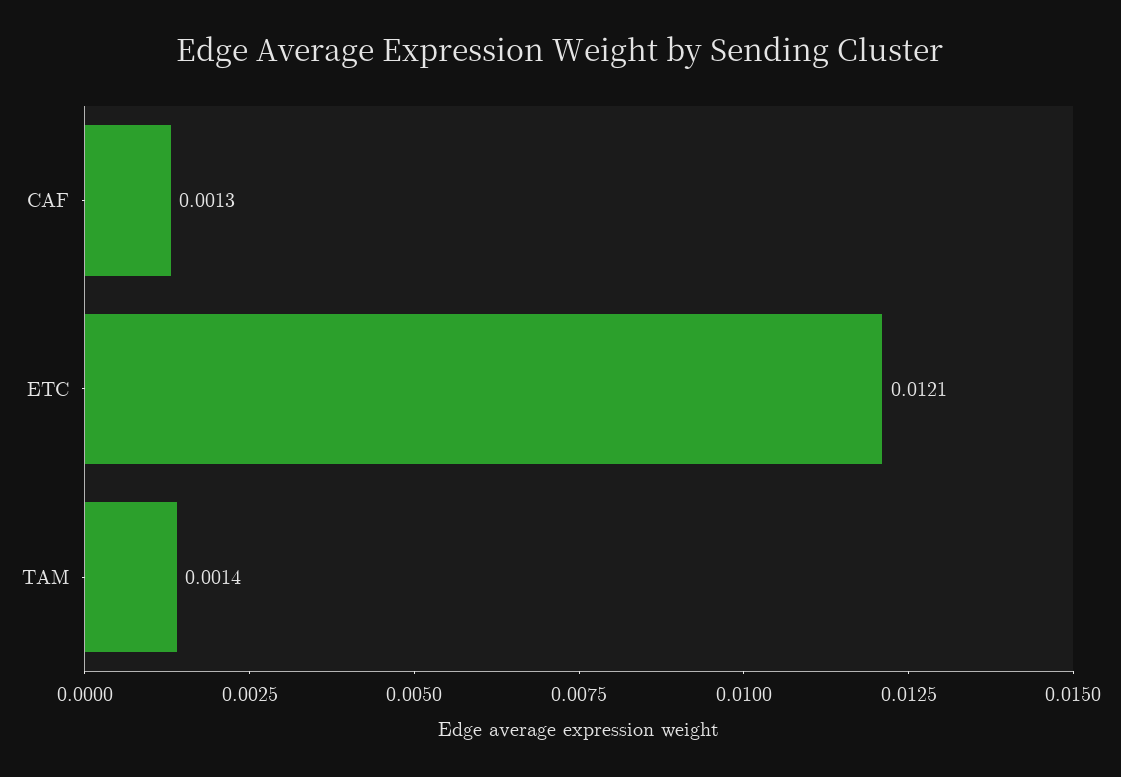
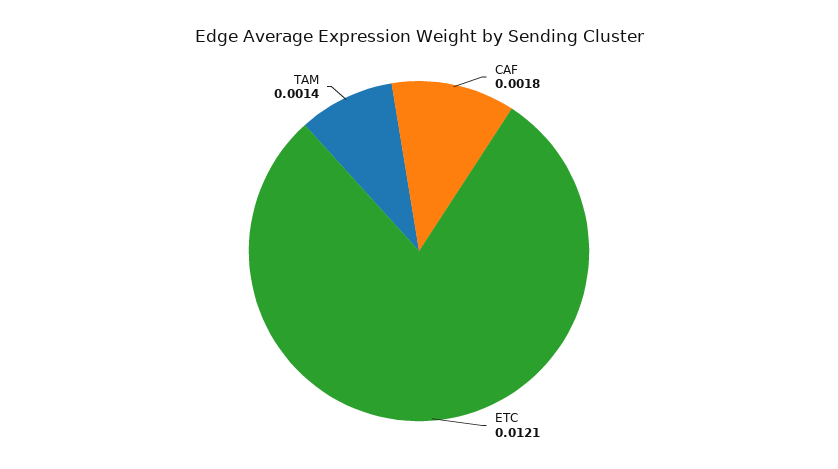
CAF: 0.0013 -> 0.0018

